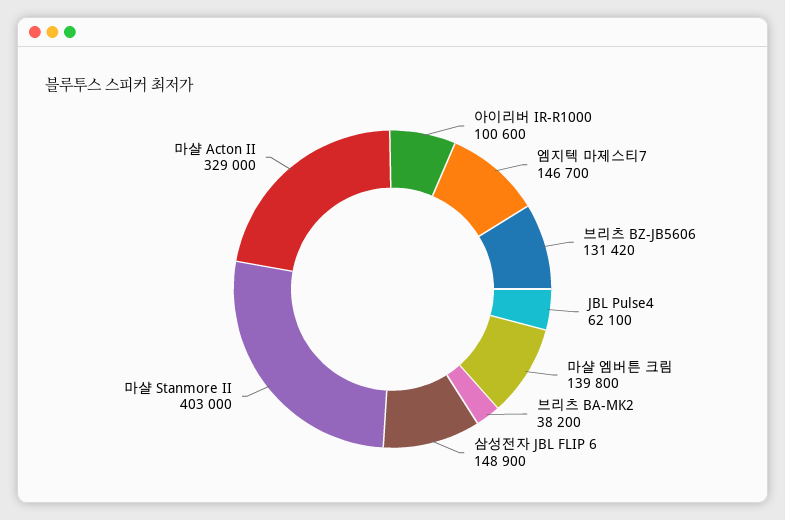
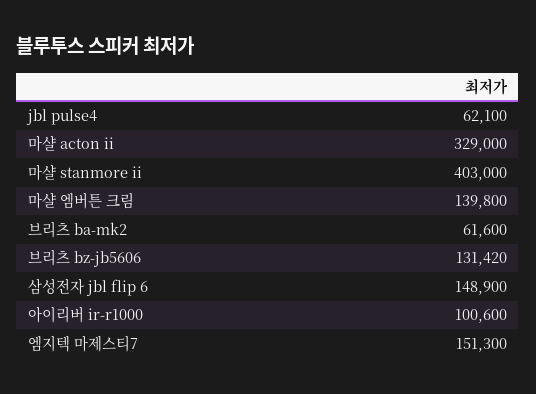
엠지텍 마제스티7: 146700 -> 151300
브리츠 BA-MK2: 38200 -> 61600

